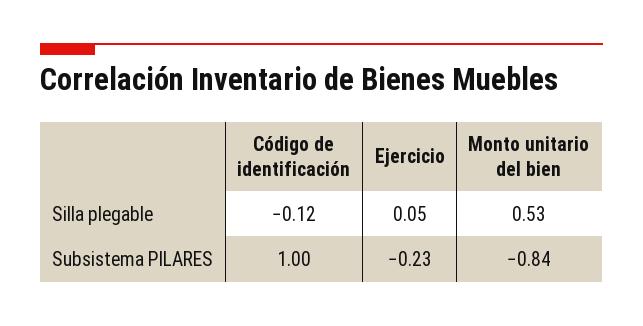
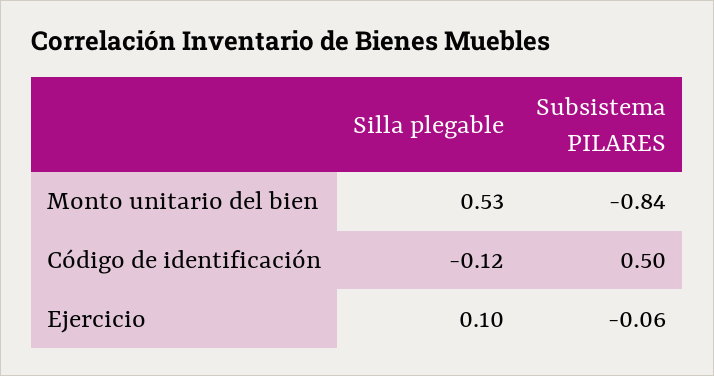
Ejercicio, Silla plegable: 0.05 -> 0.1
Código de identificación, Subsistema PILARES: 1 -> 0.5
Ejercicio, Subsistema PILARES: -0.23 -> -0.06

